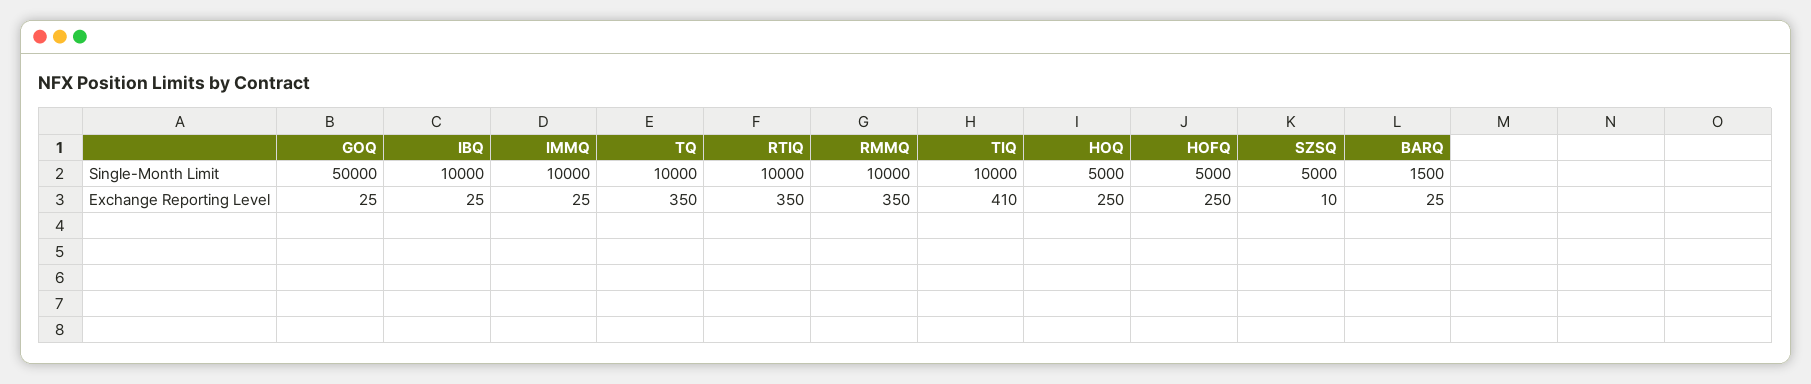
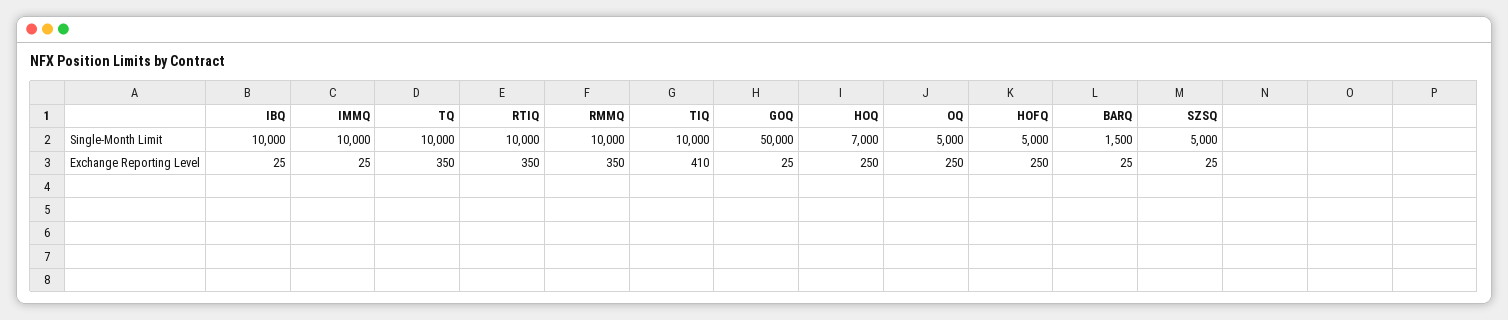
HOQ, Single-Month Limit: 5000 -> 7000
SZSQ, Exchange Reporting Level: 10 -> 25
OQ, Single-Month Limit: none -> 5000
OQ, Exchange Reporting Level: none -> 250

